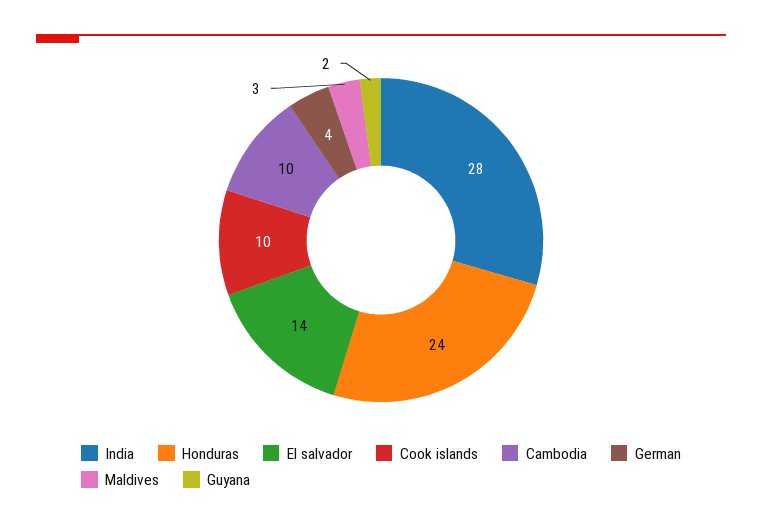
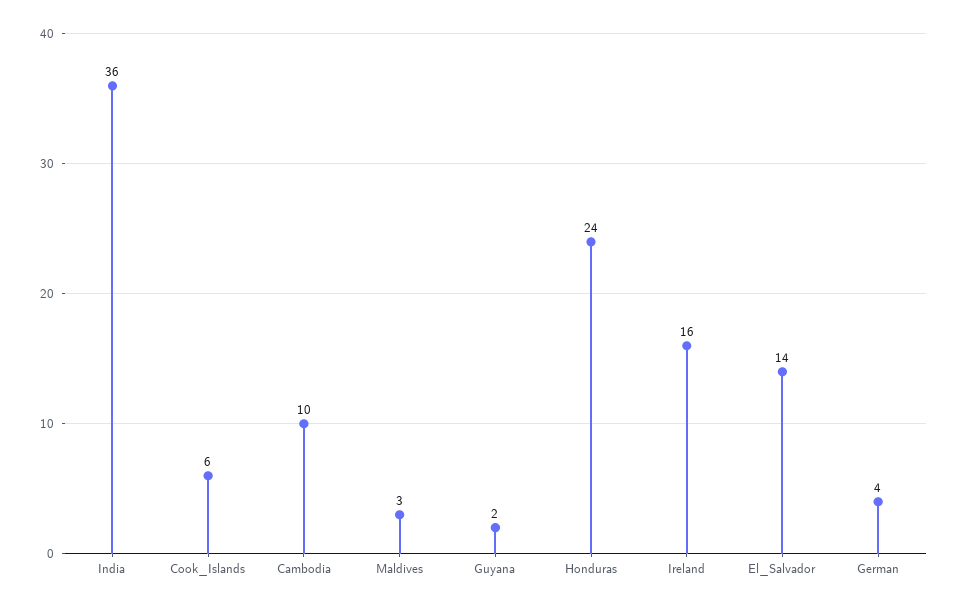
India: 28 -> 36
Cook islands: 10 -> 6
Ireland: none -> 16

